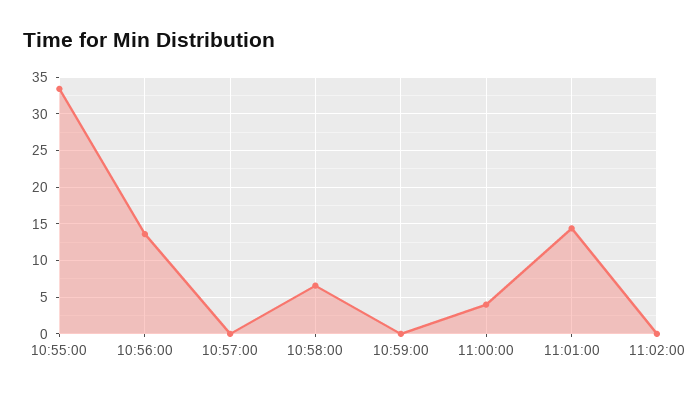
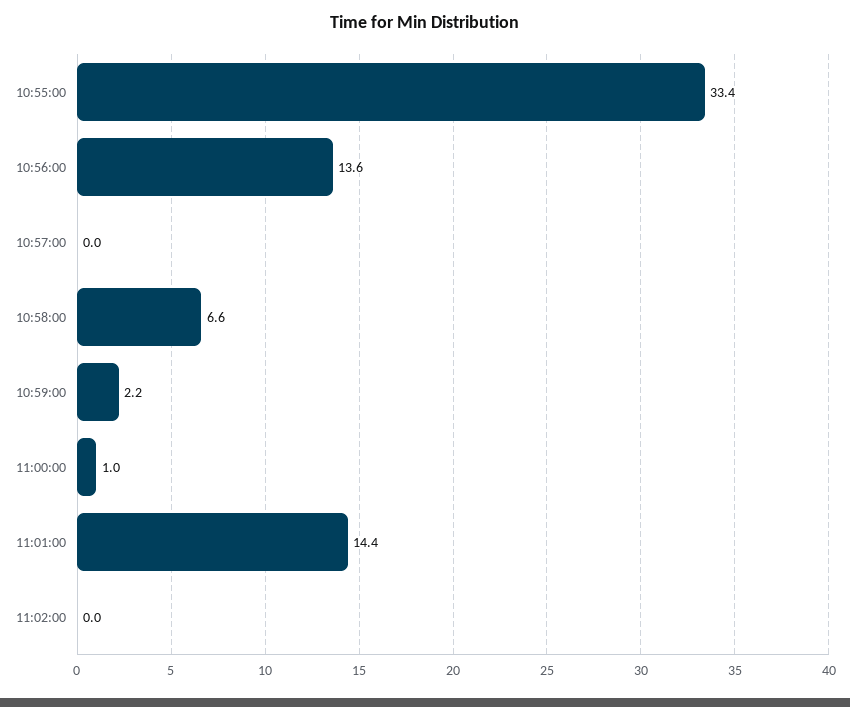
10:59:00: 0 -> 2.2
11:00:00: 4 -> 1

